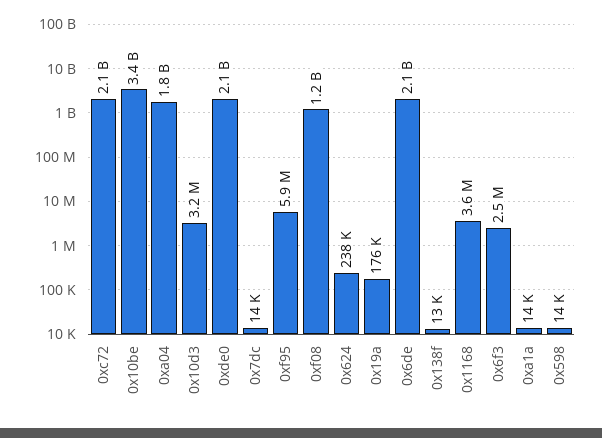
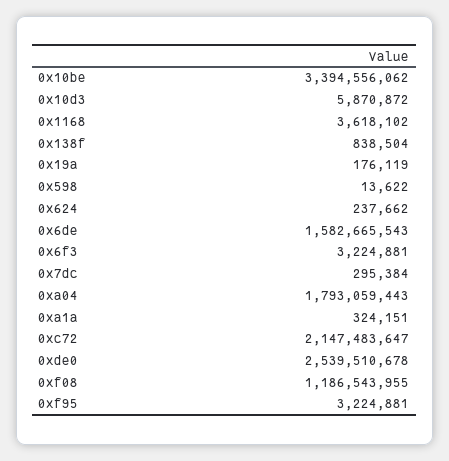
0x10d3: 3200000 -> 5870872
0xde0: 2100000000 -> 2539510678
0x7dc: 14000 -> 295384
0xf95: 5900000 -> 3224881
0x6de: 2100000000 -> 1582665543
0x138f: 13000 -> 838504
0x6f3: 2500000 -> 3224881
0xa1a: 14000 -> 324151

